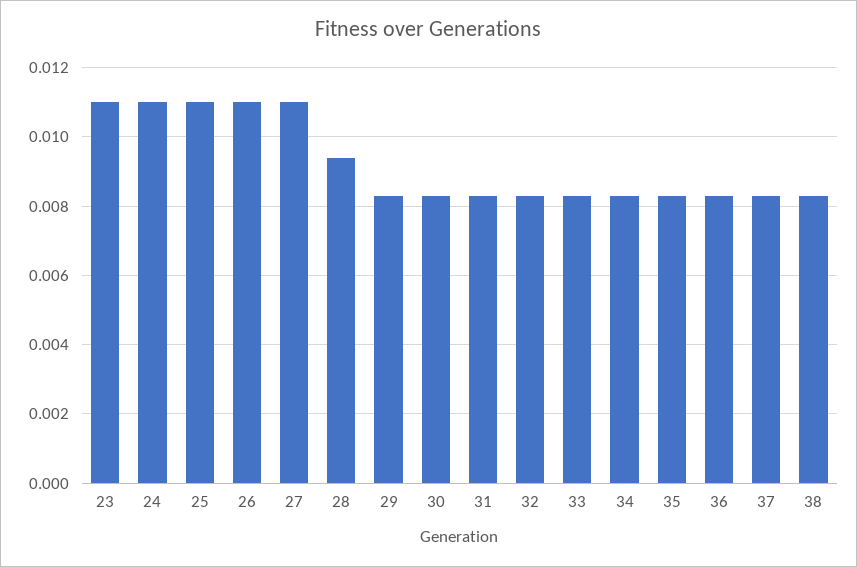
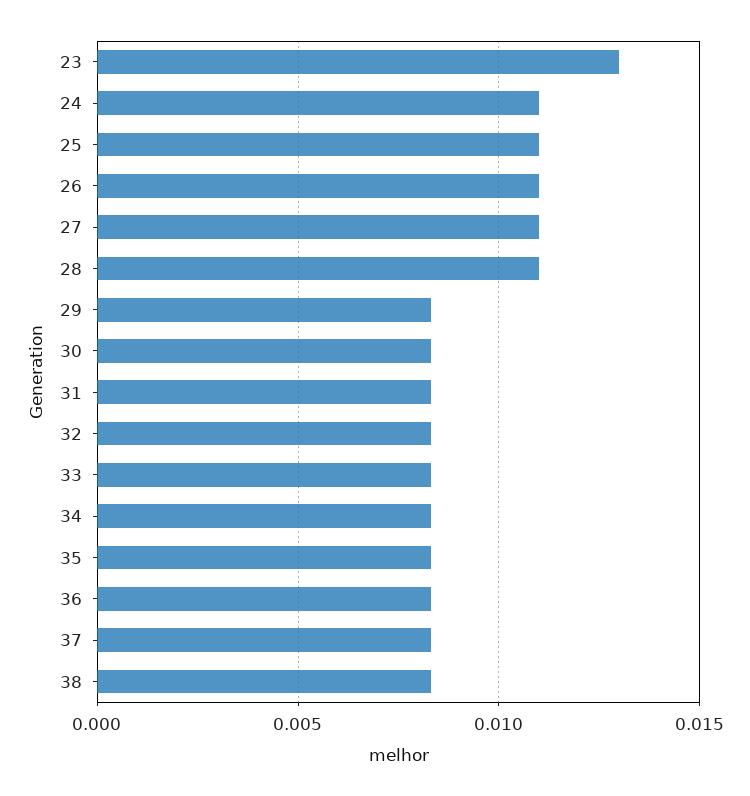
23: 0.011 -> 0.013
28: 0.0095 -> 0.011

